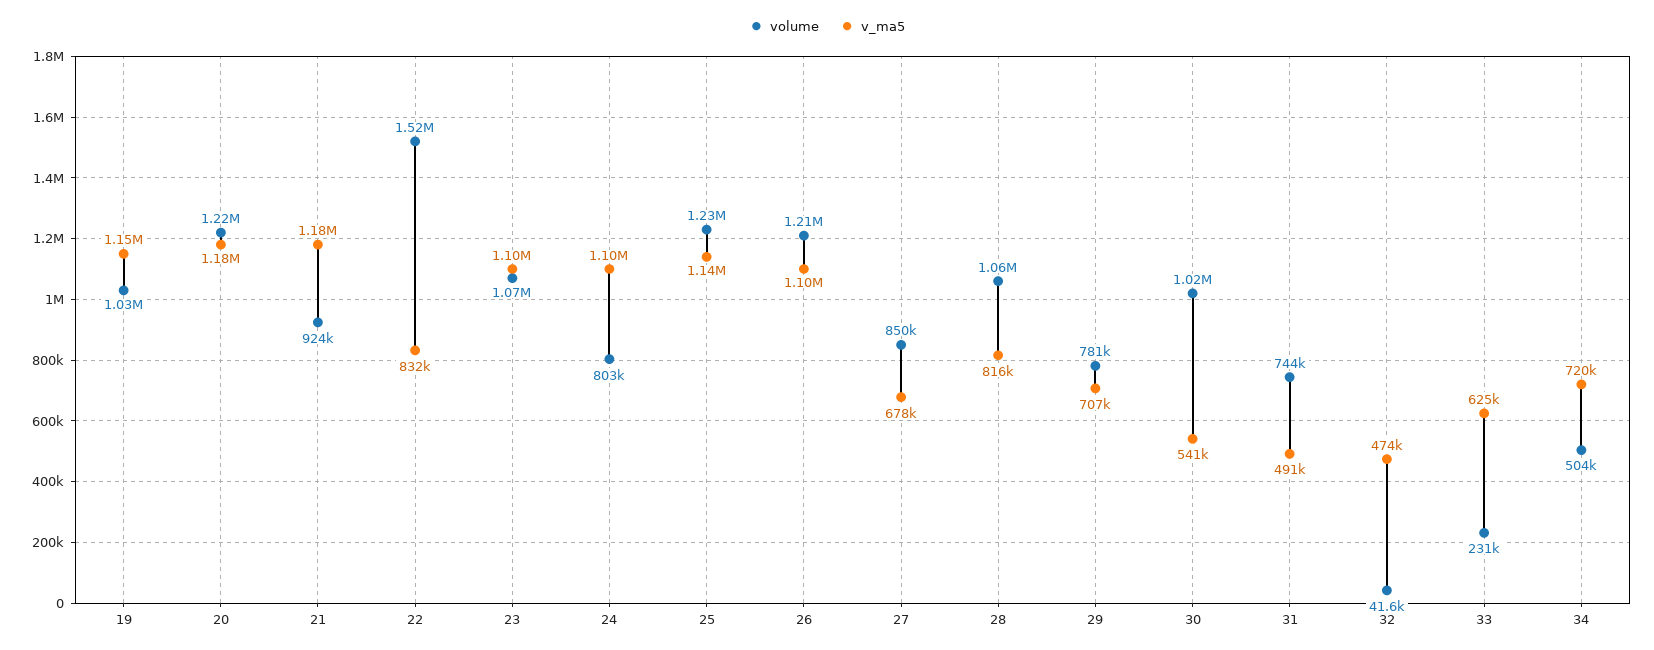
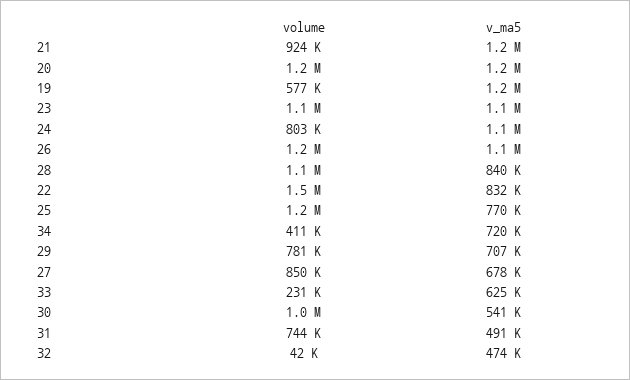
volume, 19: 1030000 -> 577000
v_ma5, 25: 1140000 -> 770000
v_ma5, 28: 816000 -> 840000
volume, 34: 504000 -> 411000

